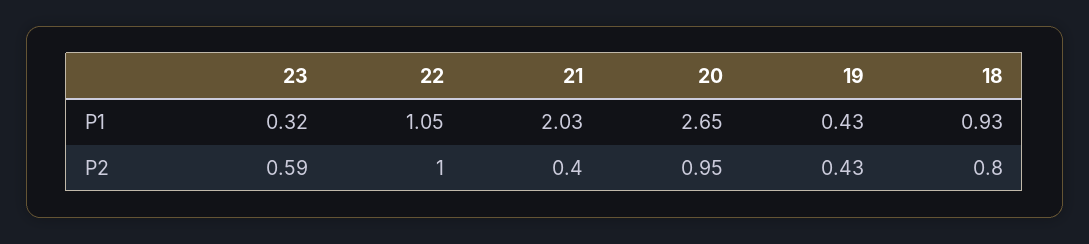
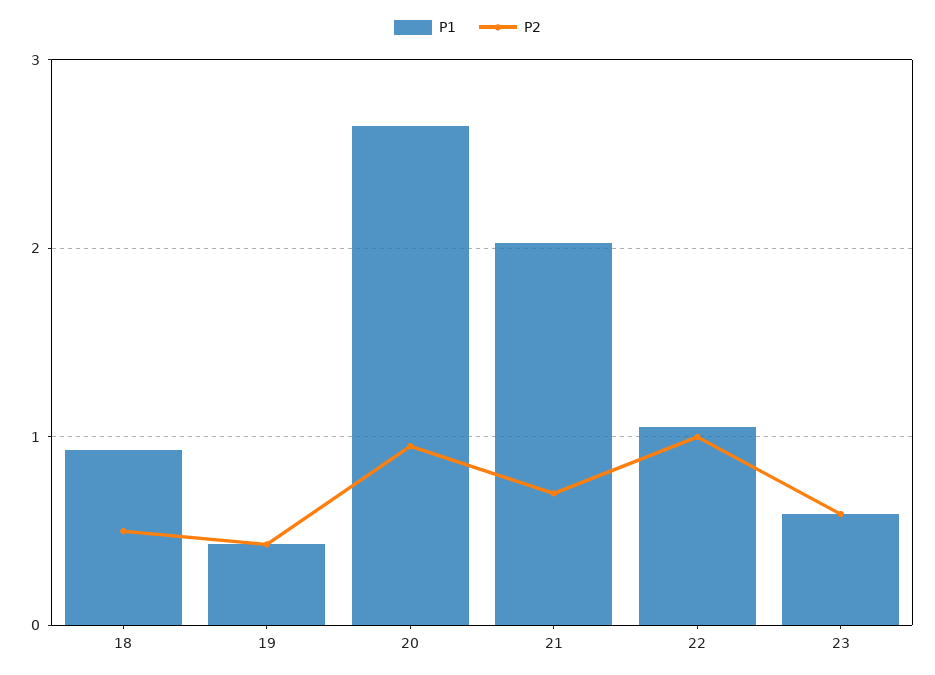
P1, 23: 0.32 -> 0.6
P2, 21: 0.4 -> 0.7
P2, 18: 0.8 -> 0.5

